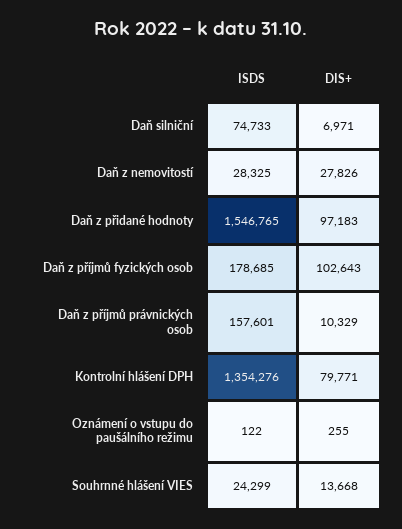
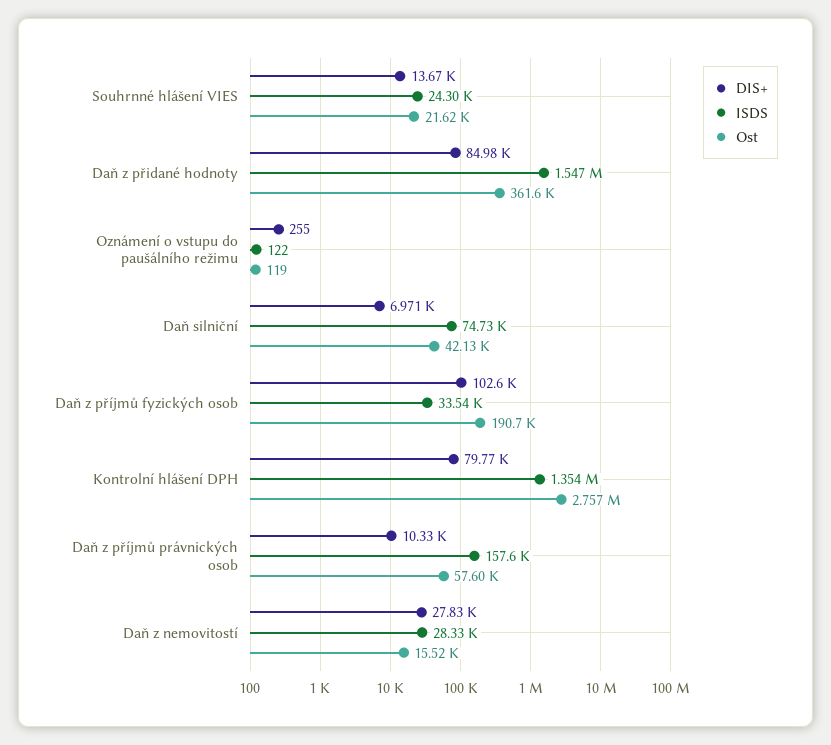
DIS+, Daň z přidané hodnoty: 97183 -> 84980
ISDS, Daň z příjmů fyzických osob: 178685 -> 33540
Ost, Souhrnné hlášení VIES: none -> 21620
Ost, Daň z přidané hodnoty: none -> 361600
Ost, Oznámení o vstupu do paušálního režimu: none -> 119
Ost, Daň silniční: none -> 42130
Ost, Daň z příjmů fyzických osob: none -> 190700
Ost, Kontrolní hlášení DPH: none -> 2757000
Ost, Daň z příjmů právnických osob: none -> 57600
Ost, Daň z nemovitostí: none -> 15520

